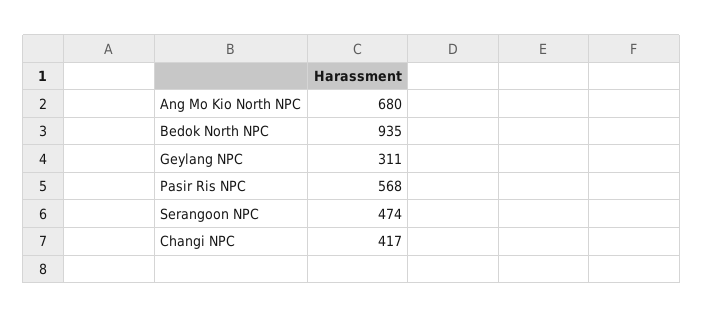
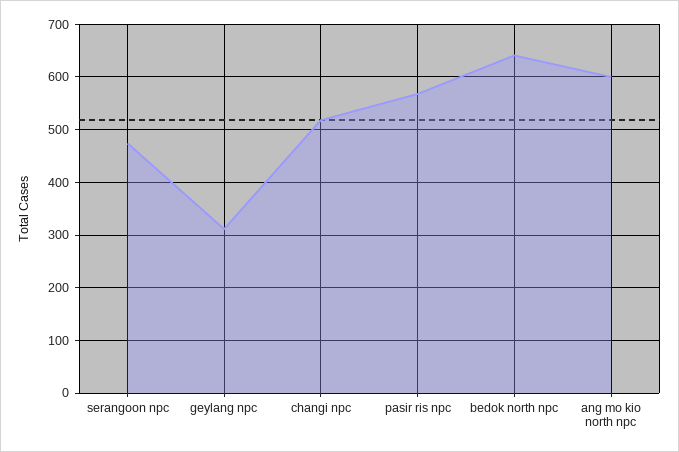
Ang Mo Kio North NPC: 680 -> 600
Bedok North NPC: 935 -> 640
Changi NPC: 417 -> 520

